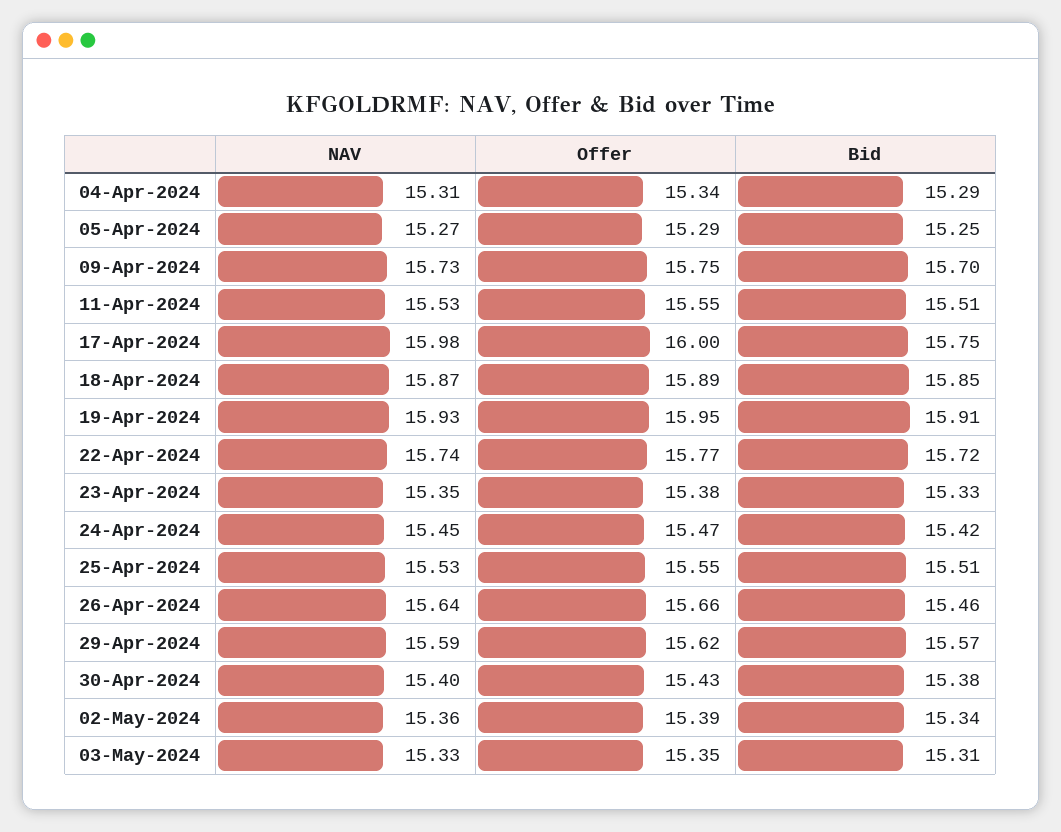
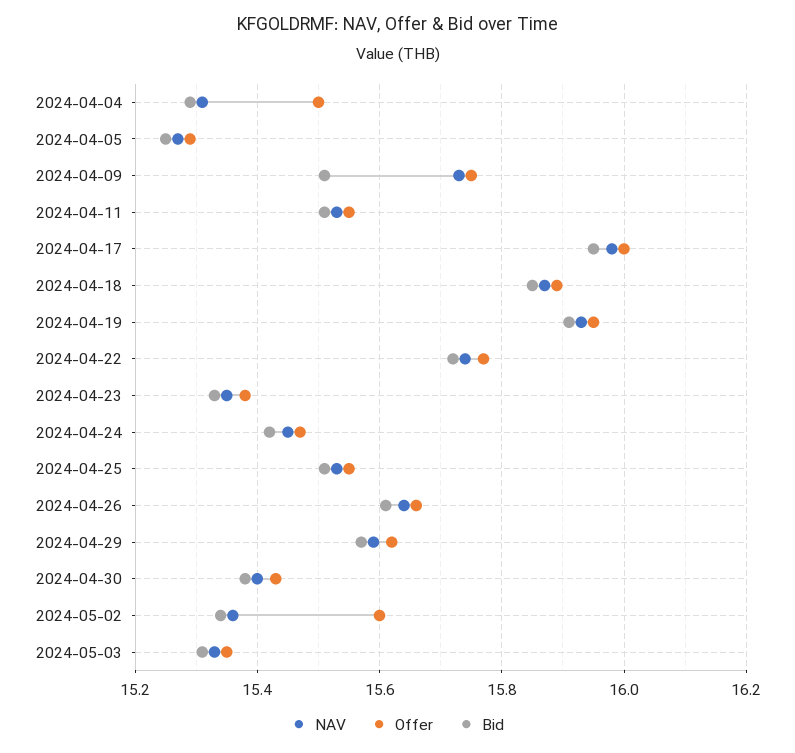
Offer, 04-Apr-2024: 15.34 -> 15.5
Bid, 09-Apr-2024: 15.7 -> 15.5
Bid, 17-Apr-2024: 15.75 -> 15.95
Bid, 26-Apr-2024: 15.46 -> 15.6
Offer, 02-May-2024: 15.39 -> 15.6

